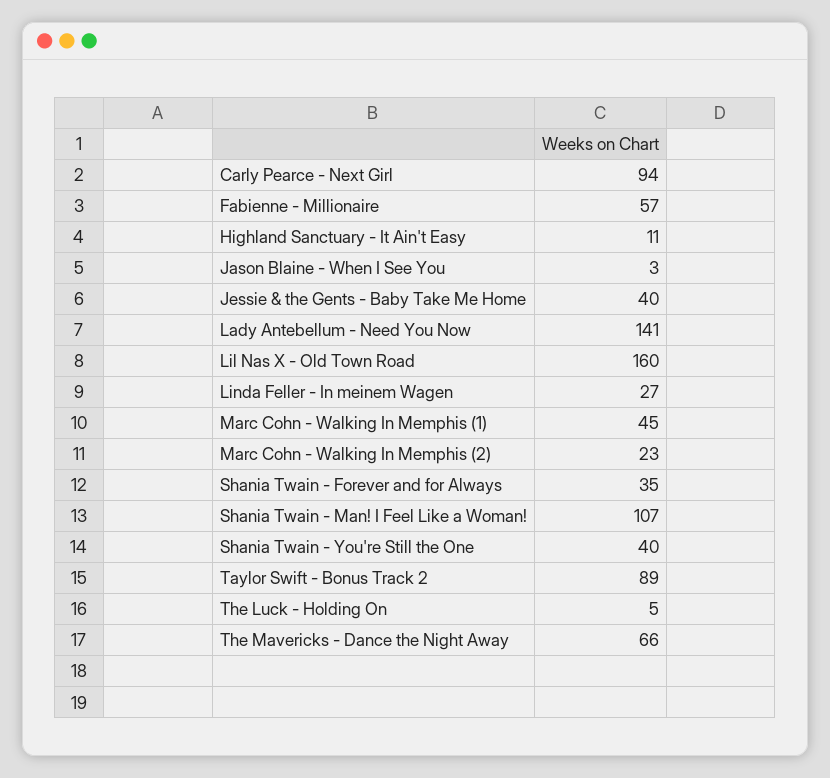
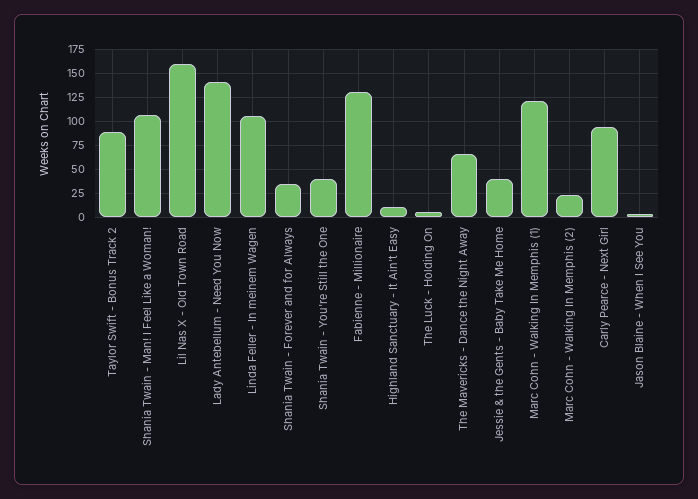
Fabienne - Millionaire: 57 -> 125
Linda Feller - In meinem Wagen: 27 -> 100
Marc Cohn - Walking In Memphis (1): 45 -> 125

